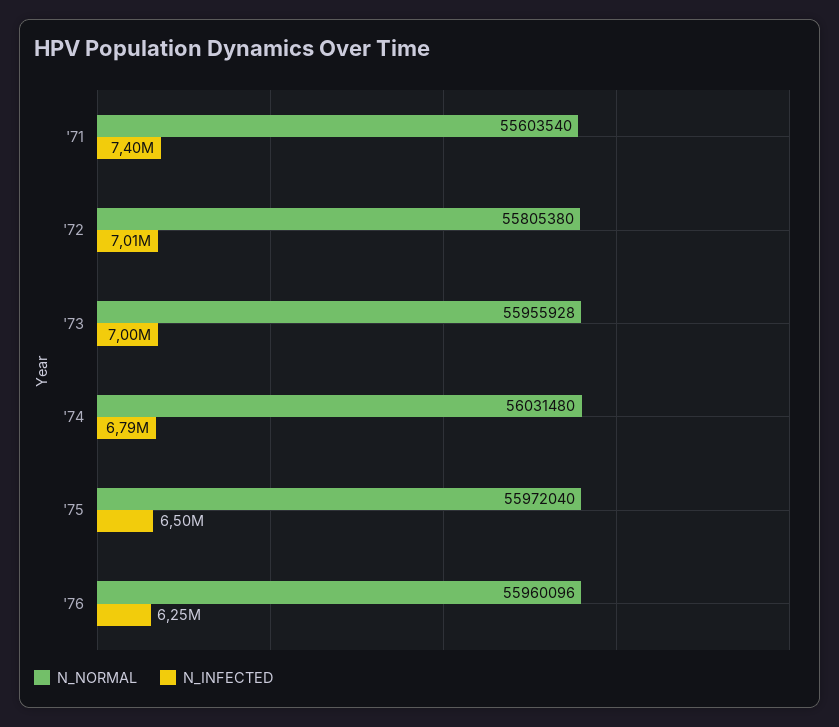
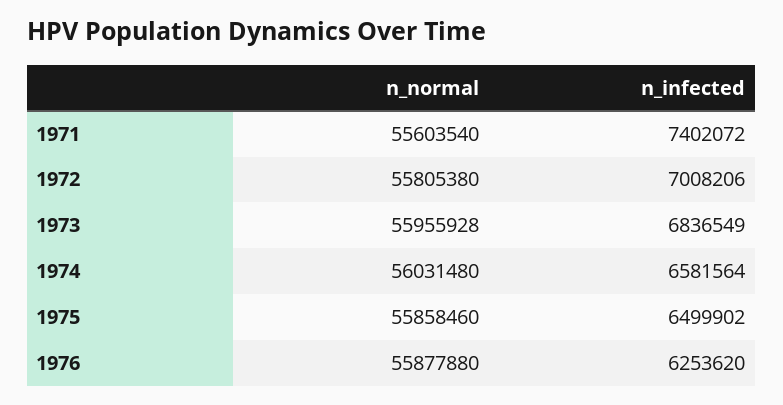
N_INFECTED, '73: 7000000 -> 6836549
N_INFECTED, '74: 6790000 -> 6581564
N_NORMAL, '75: 55972040 -> 55858460
N_NORMAL, '76: 55960096 -> 55877880

